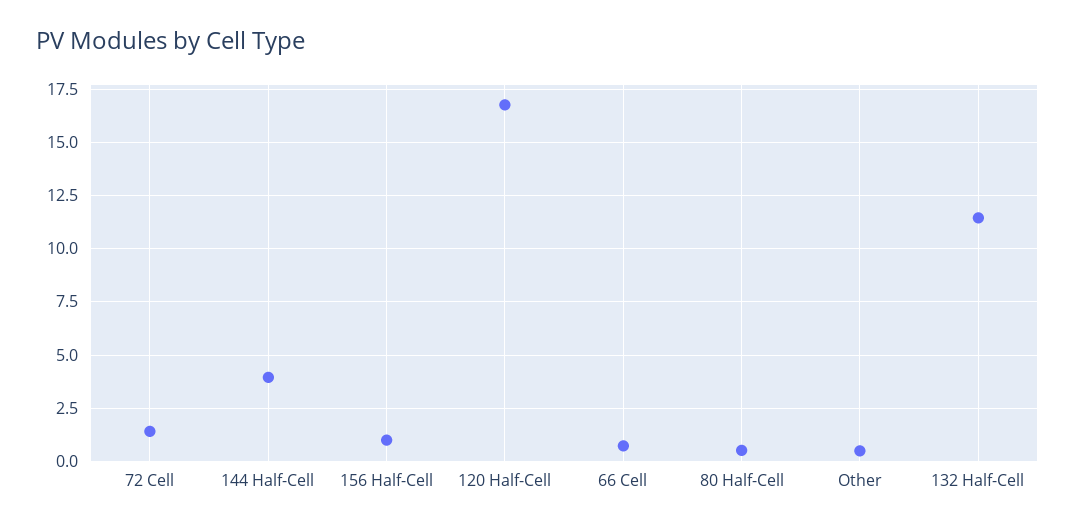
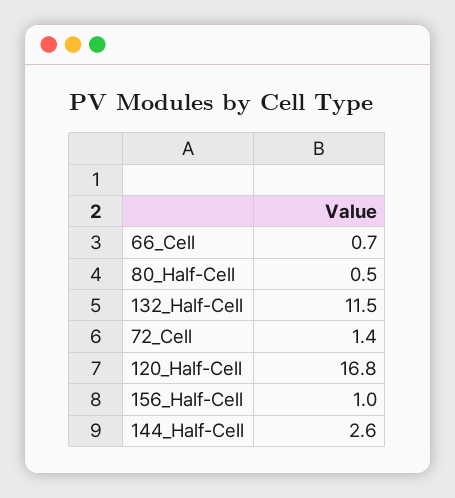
144 Half-Cell: 4 -> 2.6
Other: 0.5 -> none

